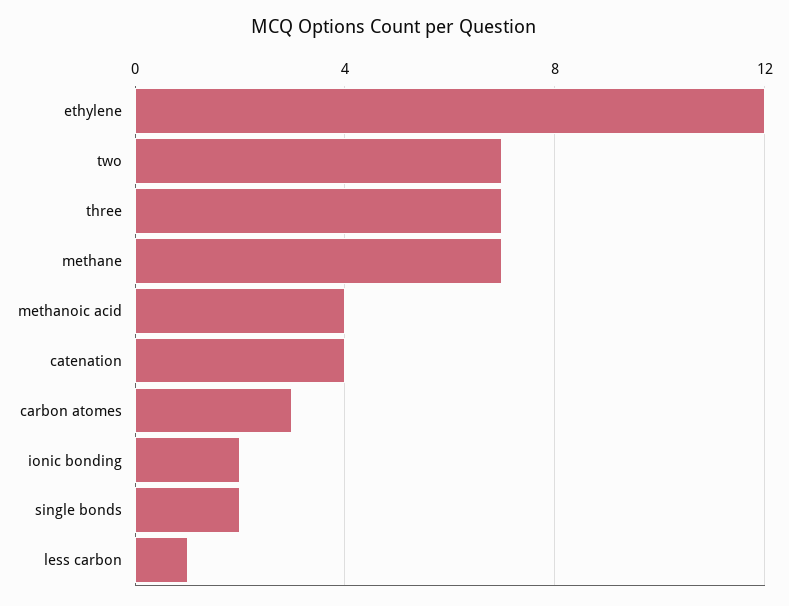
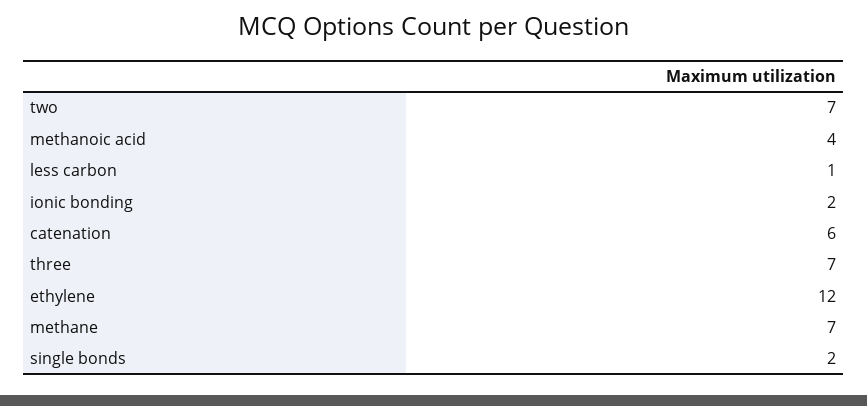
catenation: 4 -> 6
carbon atomes: 3 -> none

